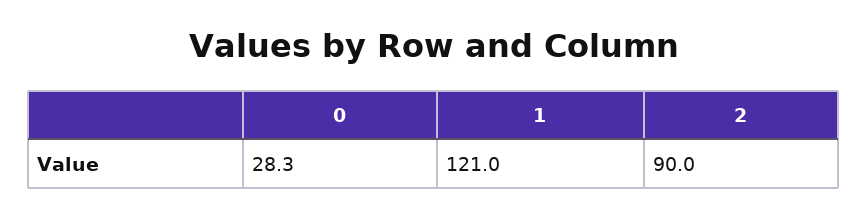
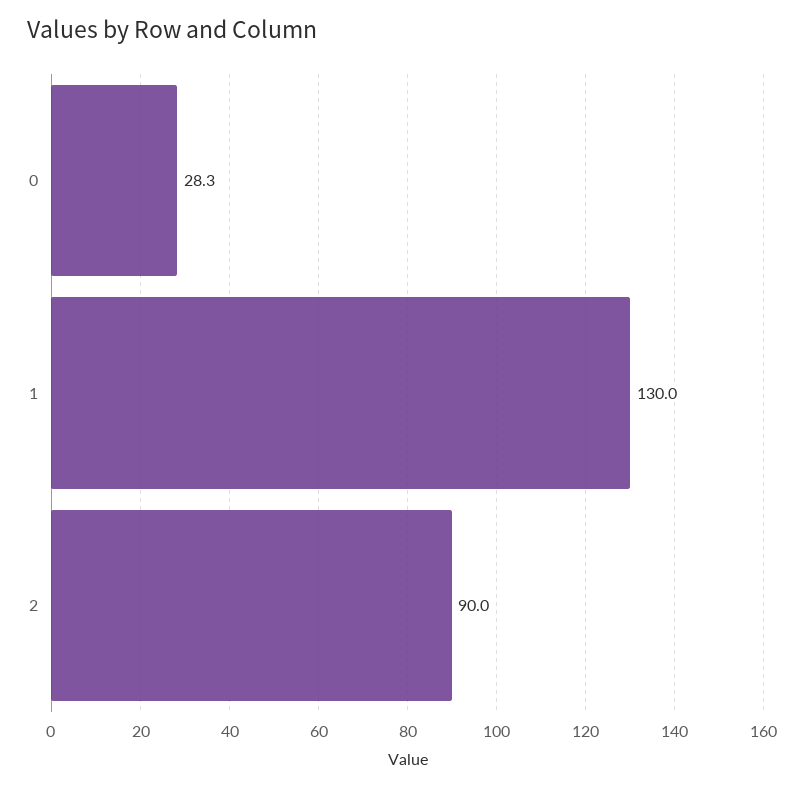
1: 121 -> 130

